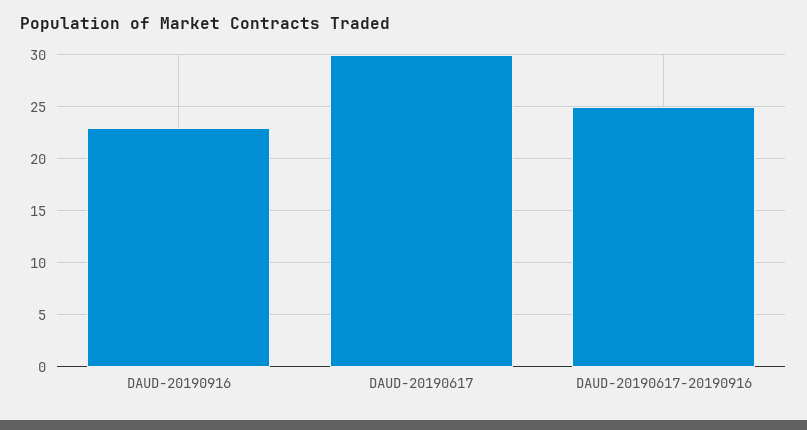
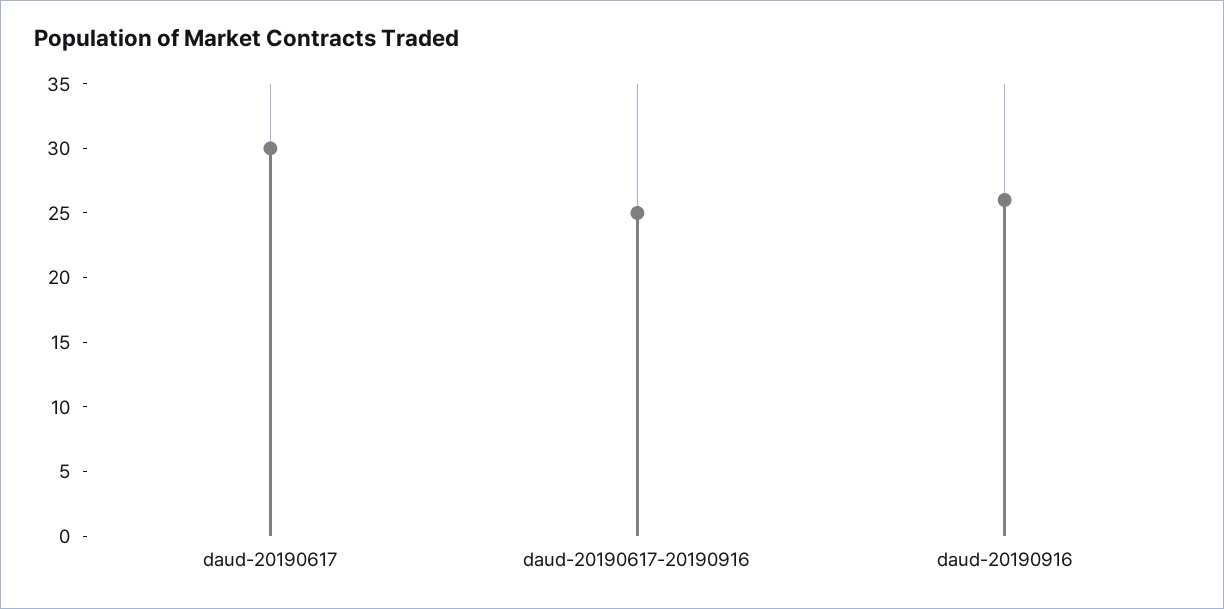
DAUD-20190916: 23 -> 26

